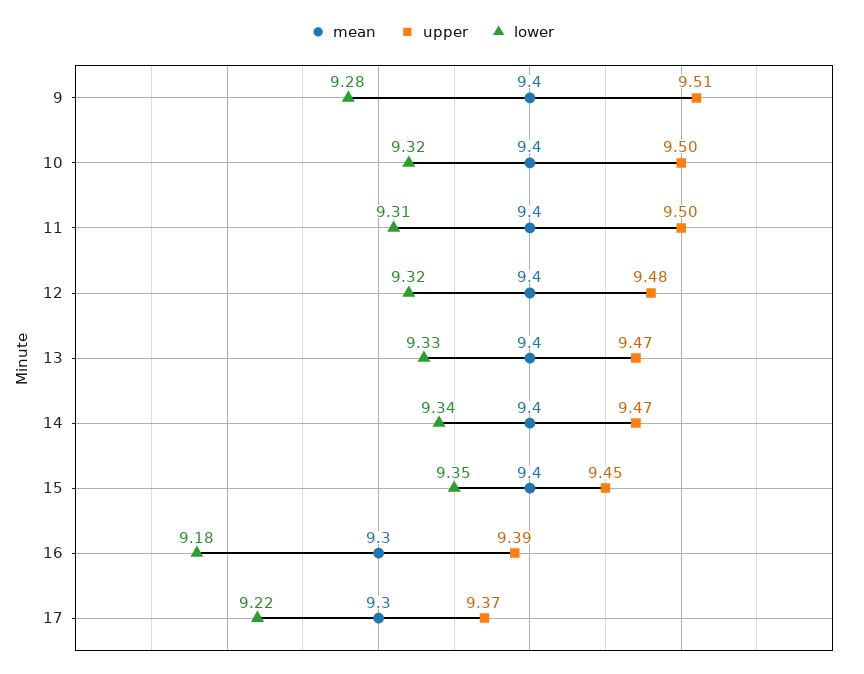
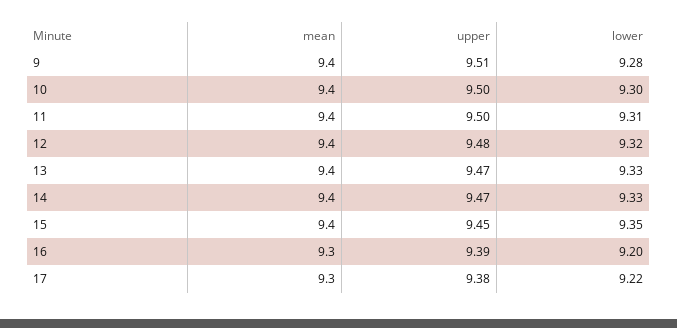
lower, 10: 9.32 -> 9.3
lower, 14: 9.34 -> 9.33
lower, 16: 9.18 -> 9.2
upper, 17: 9.37 -> 9.38

